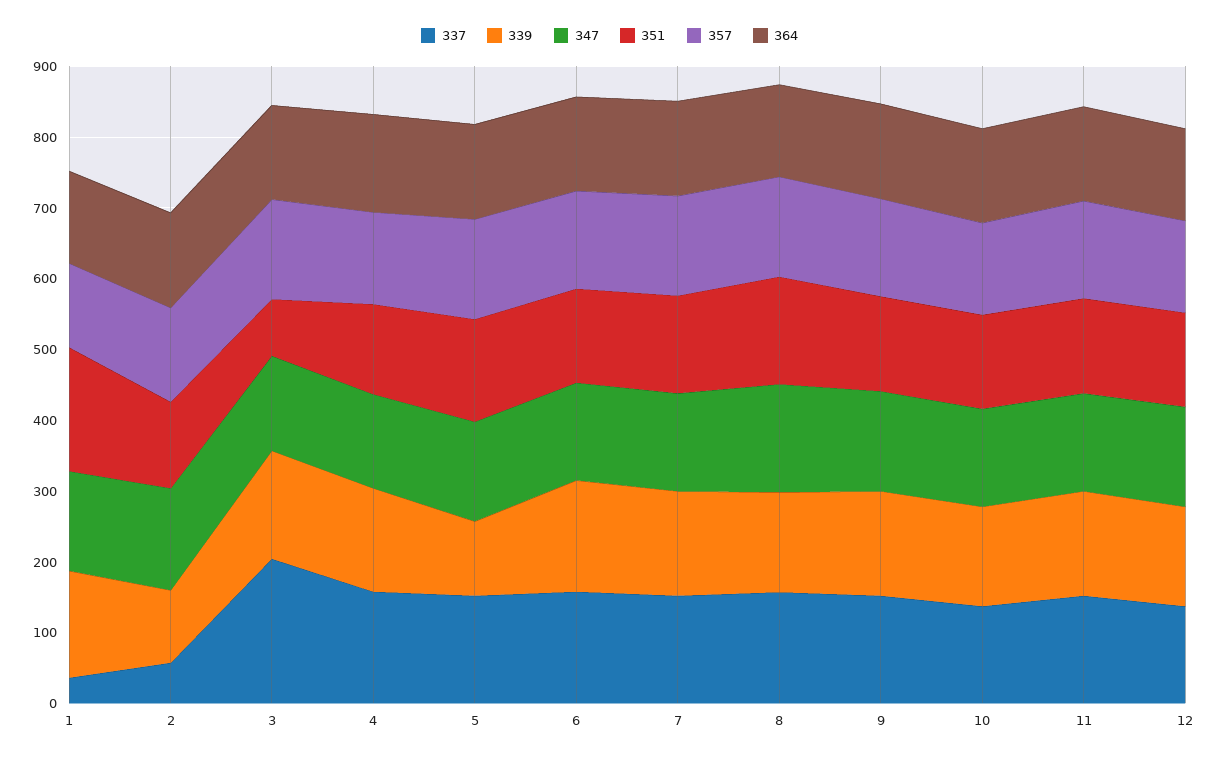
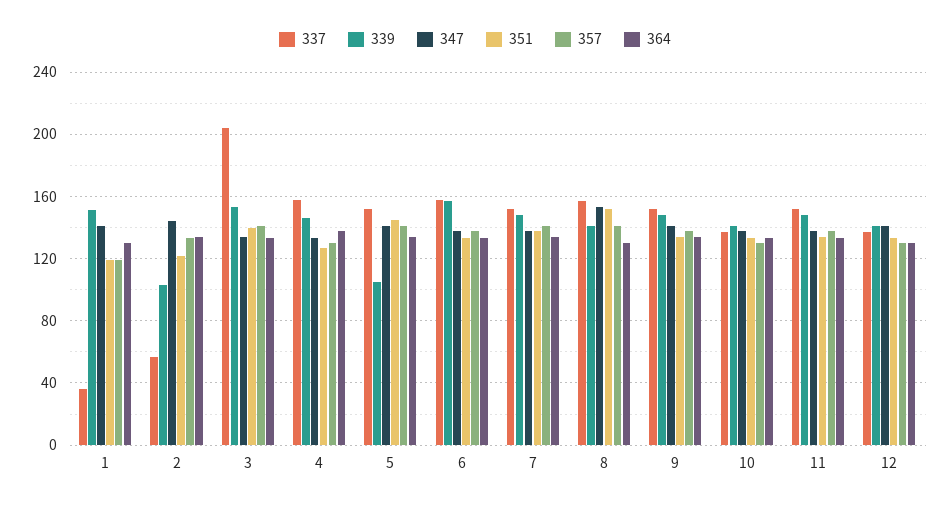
351, 1: 180 -> 120
351, 3: 80 -> 140

